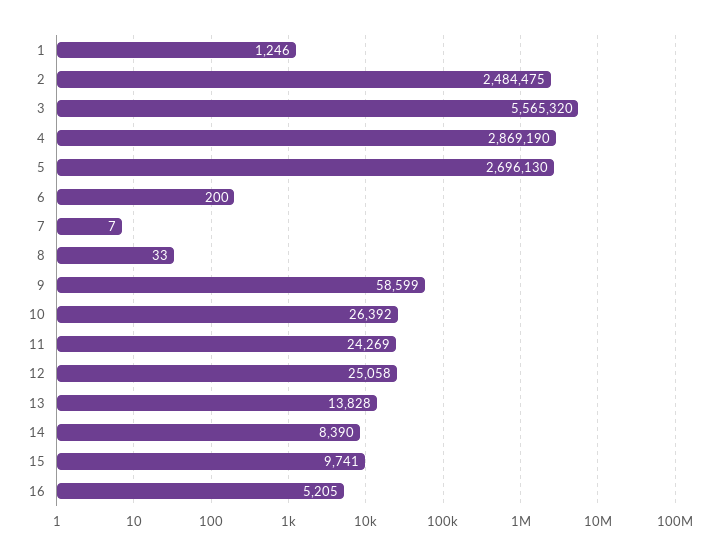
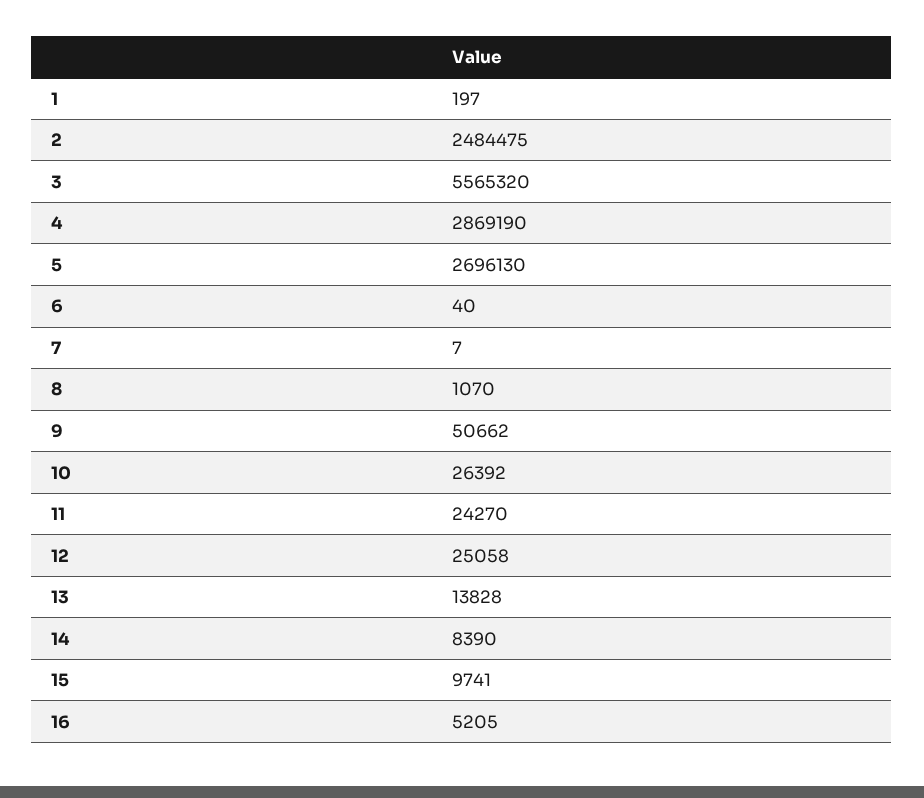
1: 1246 -> 197
6: 200 -> 40
8: 33 -> 1070
9: 58599 -> 50662
11: 24269 -> 24270

